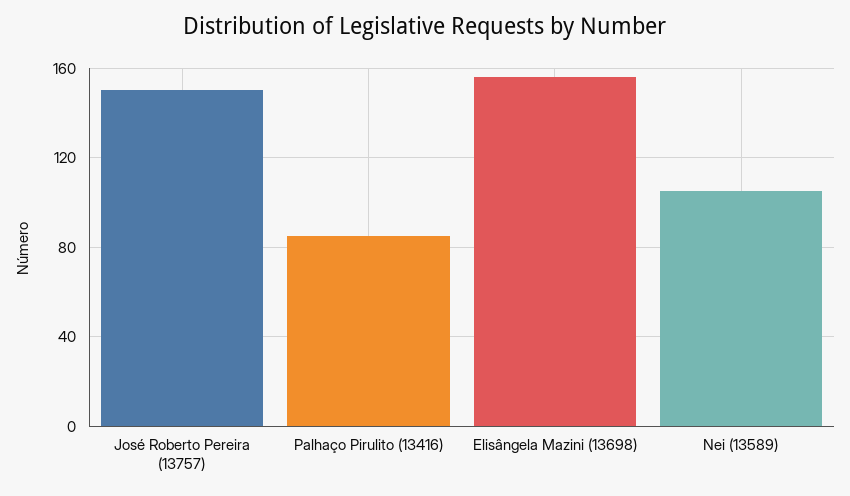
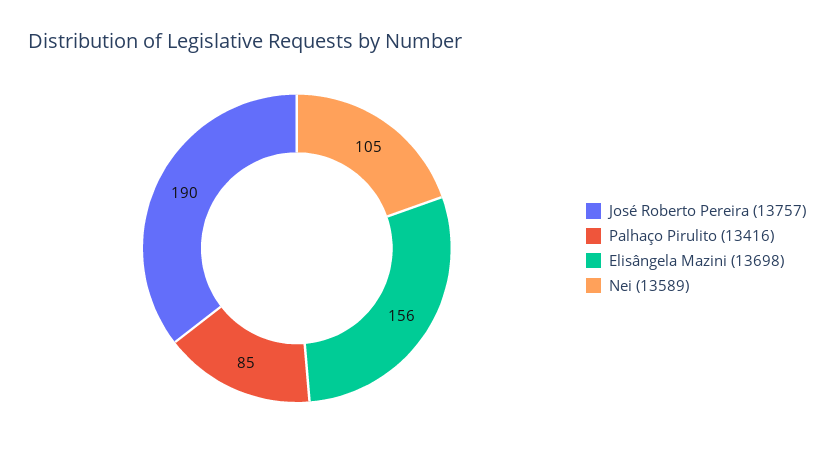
José Roberto Pereira (13757): 150 -> 190

